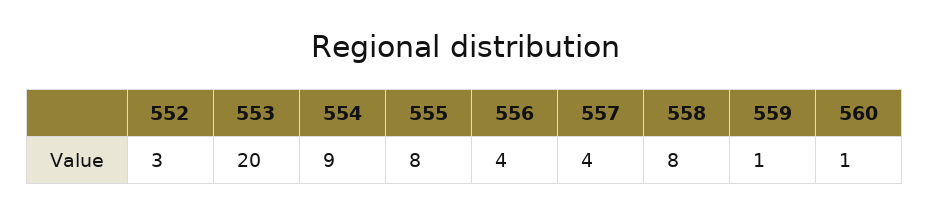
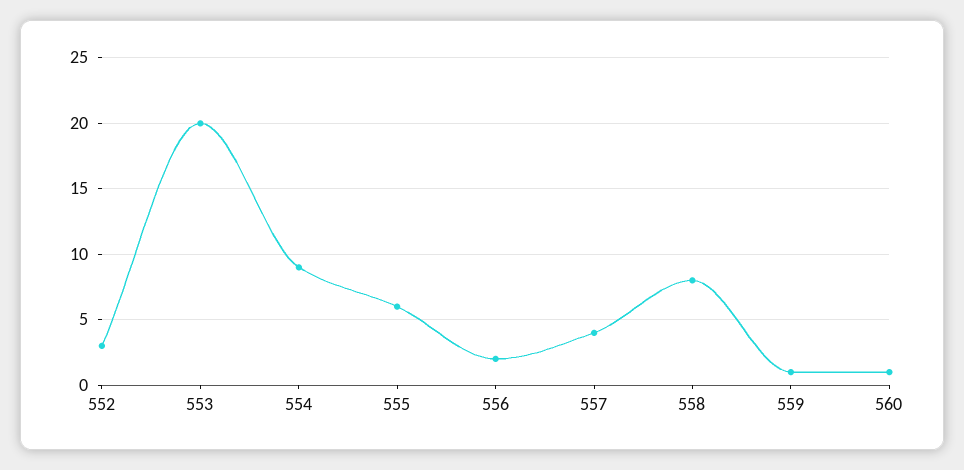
555: 8 -> 6
556: 4 -> 2

